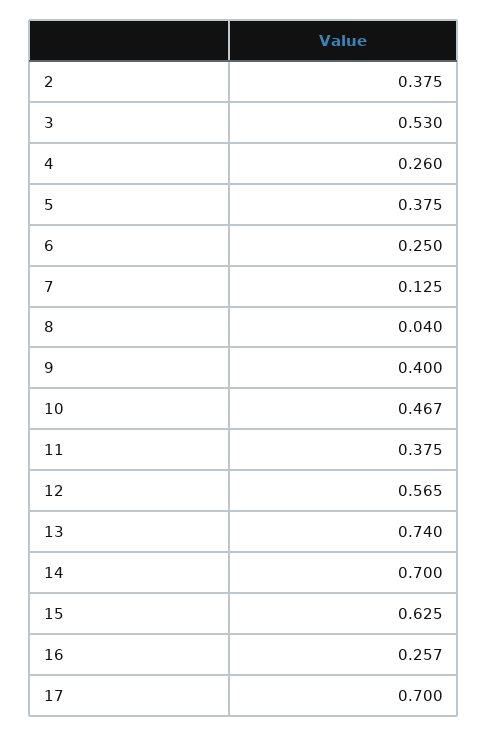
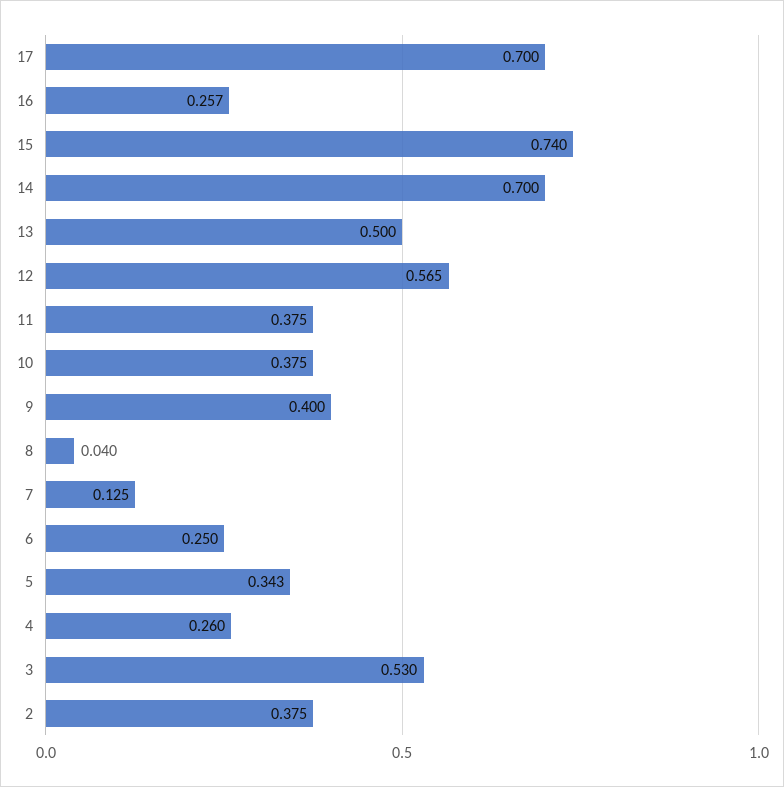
5: 0.375 -> 0.343
10: 0.467 -> 0.375
13: 0.74 -> 0.5
15: 0.625 -> 0.74

